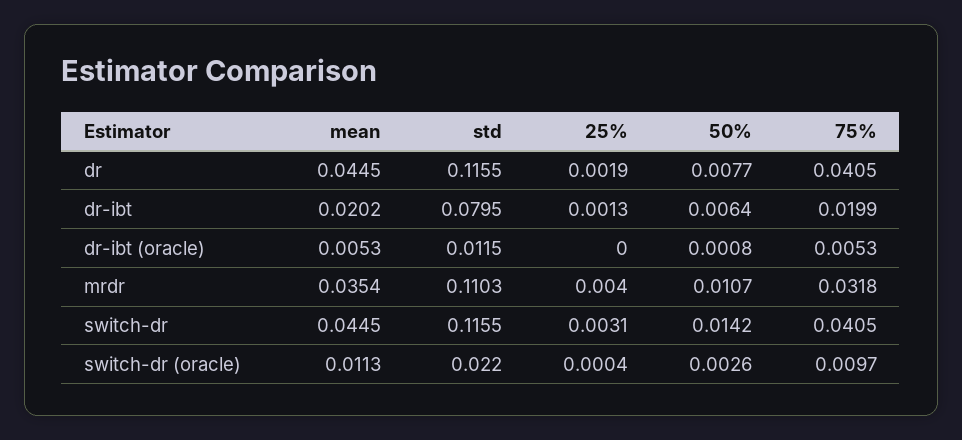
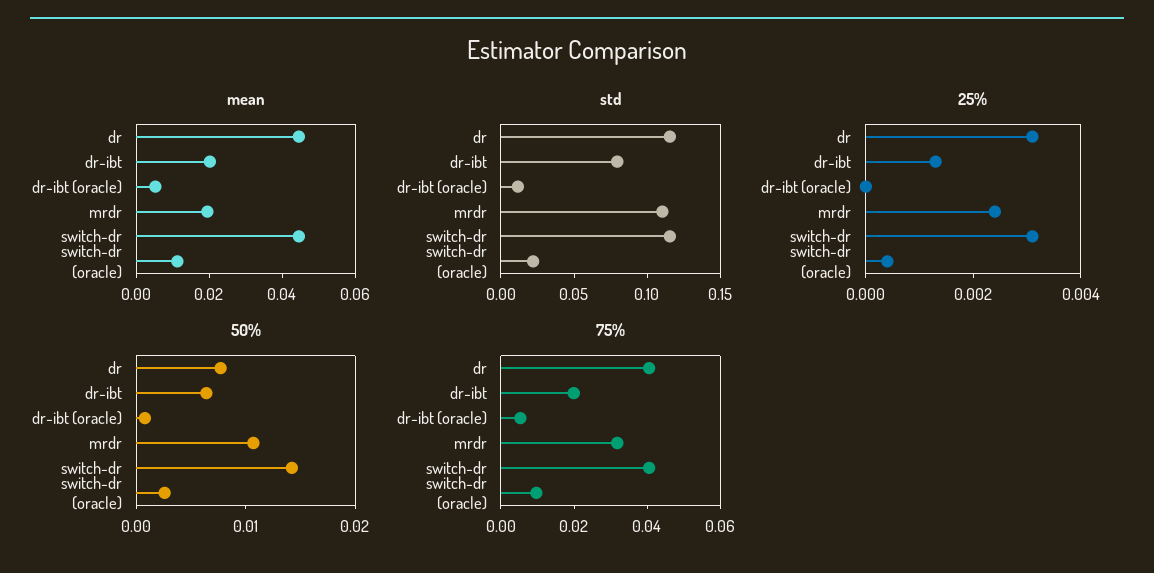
25%, dr: 0.0019 -> 0.003
mean, mrdr: 0.0354 -> 0.02
25%, mrdr: 0.004 -> 0.0025

